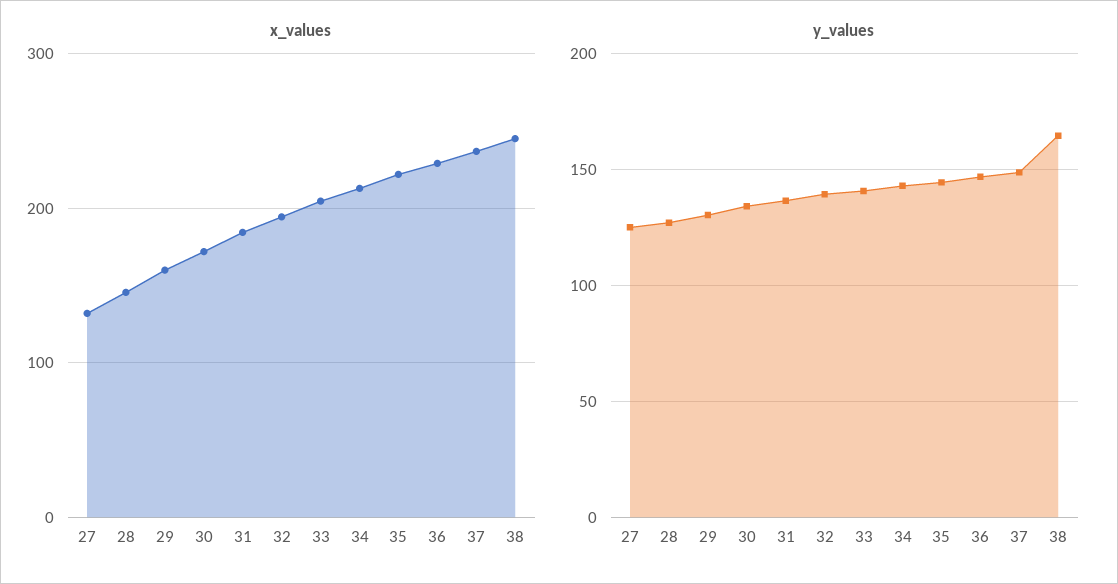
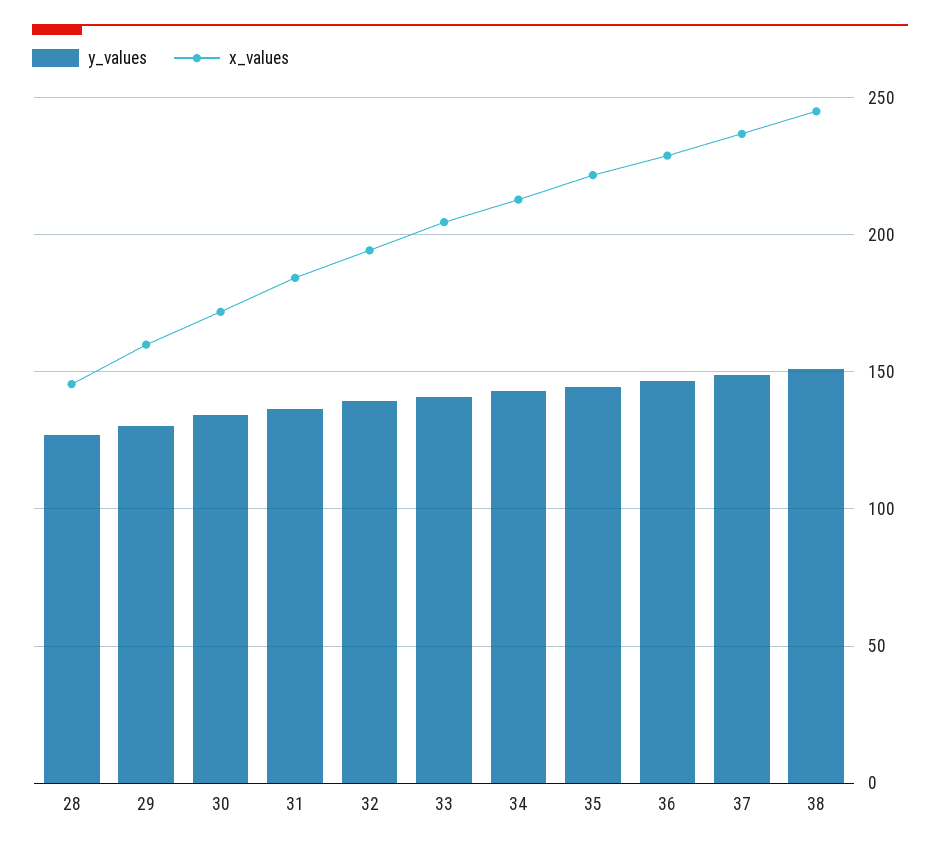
x_values, 27: 130 -> none
y_values, 27: 125 -> none
y_values, 38: 165 -> 150

